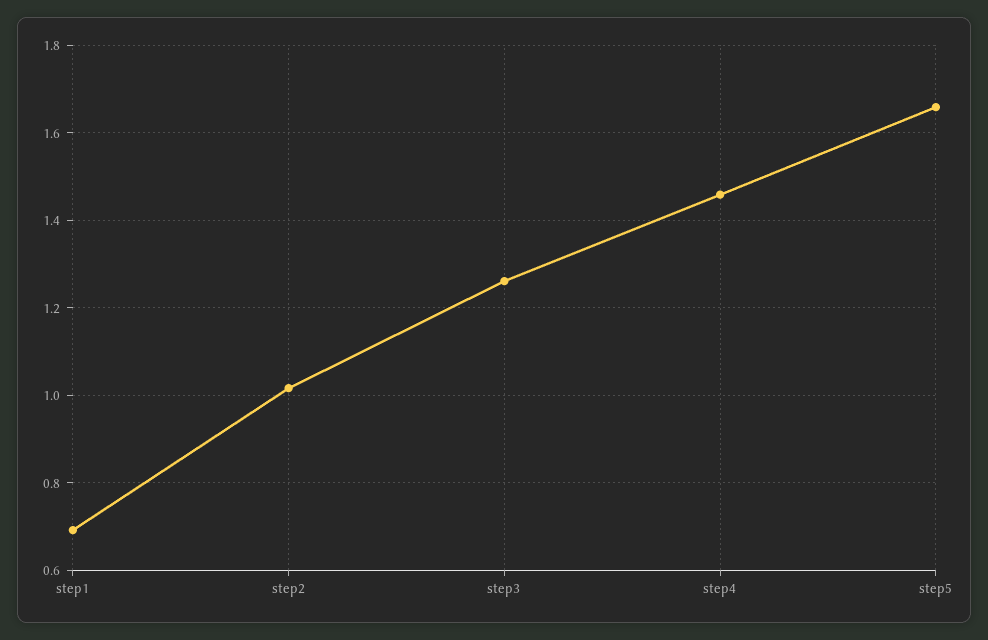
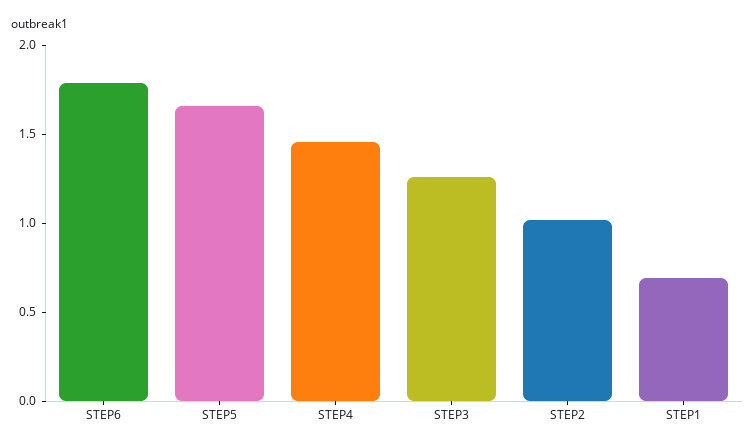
STEP6: none -> 1.8

